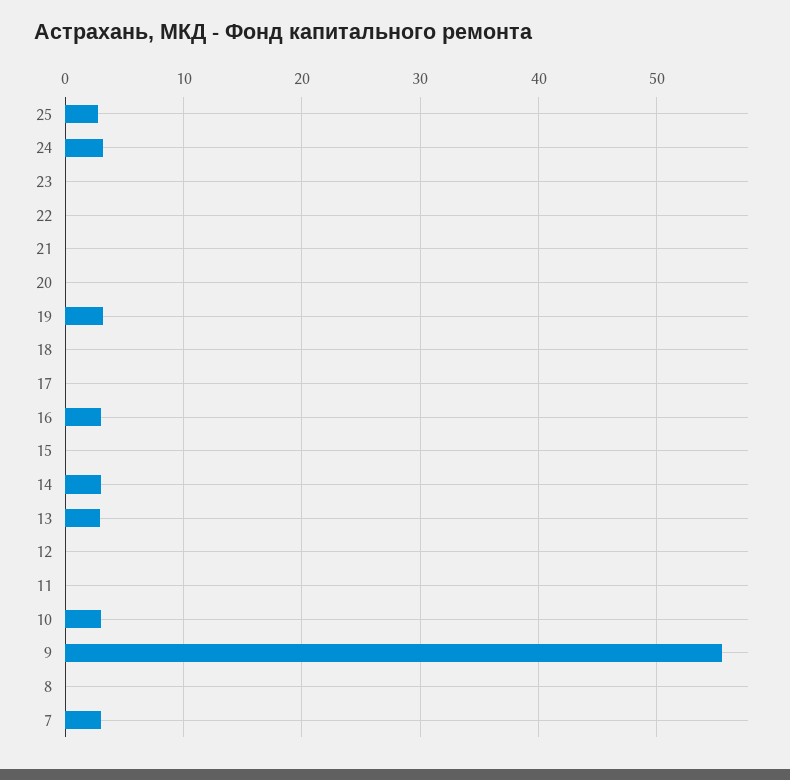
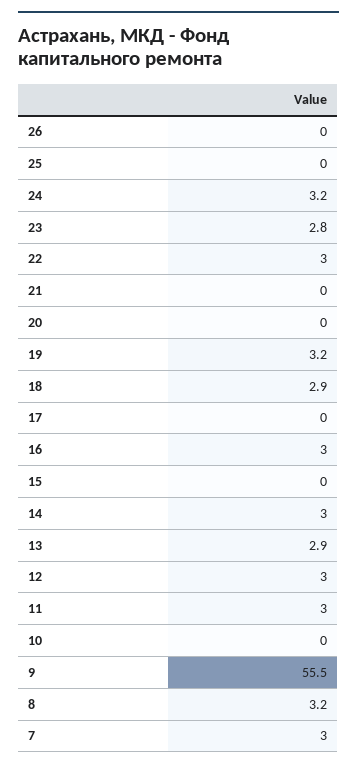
25: 3 -> 0
23: 0 -> 2.8
22: 0 -> 3
18: 0 -> 2.9
12: 0 -> 3
11: 0 -> 3
10: 3 -> 0
8: 0 -> 3.2
26: none -> 0

